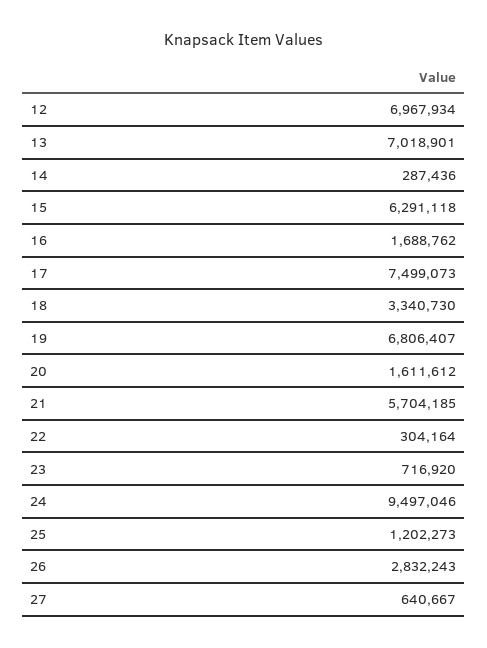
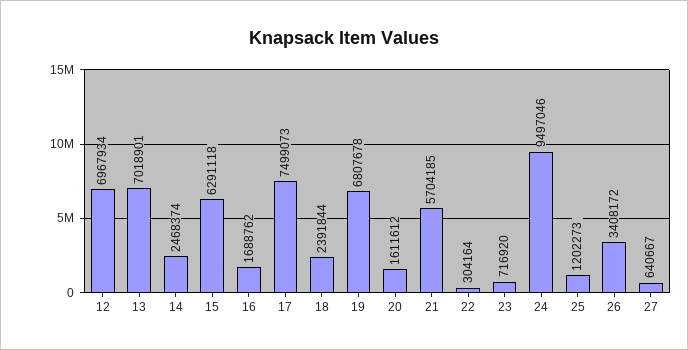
14: 287436 -> 2468374
18: 3340730 -> 2391844
19: 6806407 -> 6807678
26: 2832243 -> 3408172

